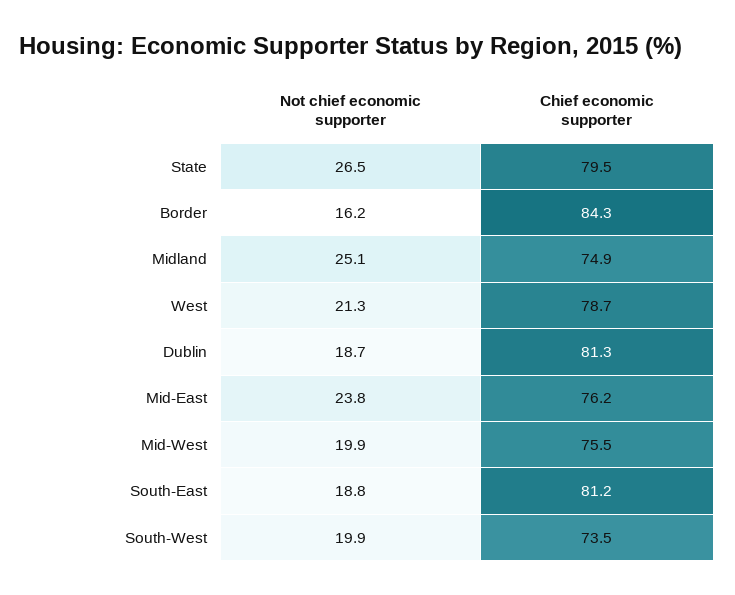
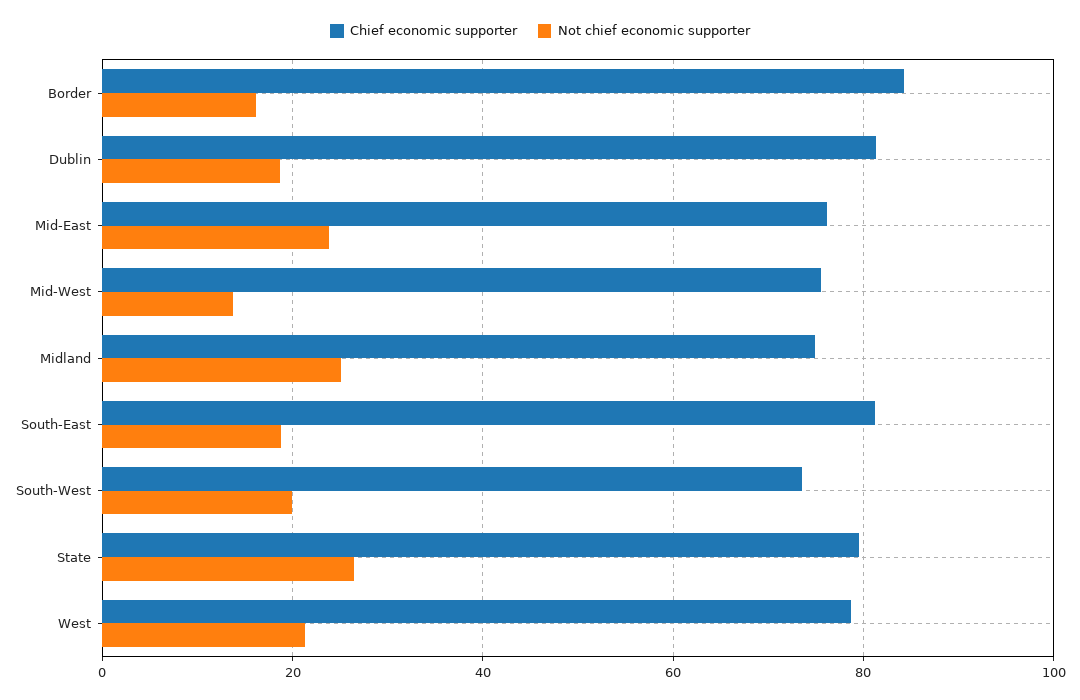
Not chief economic supporter, Mid-West: 19.9 -> 14

